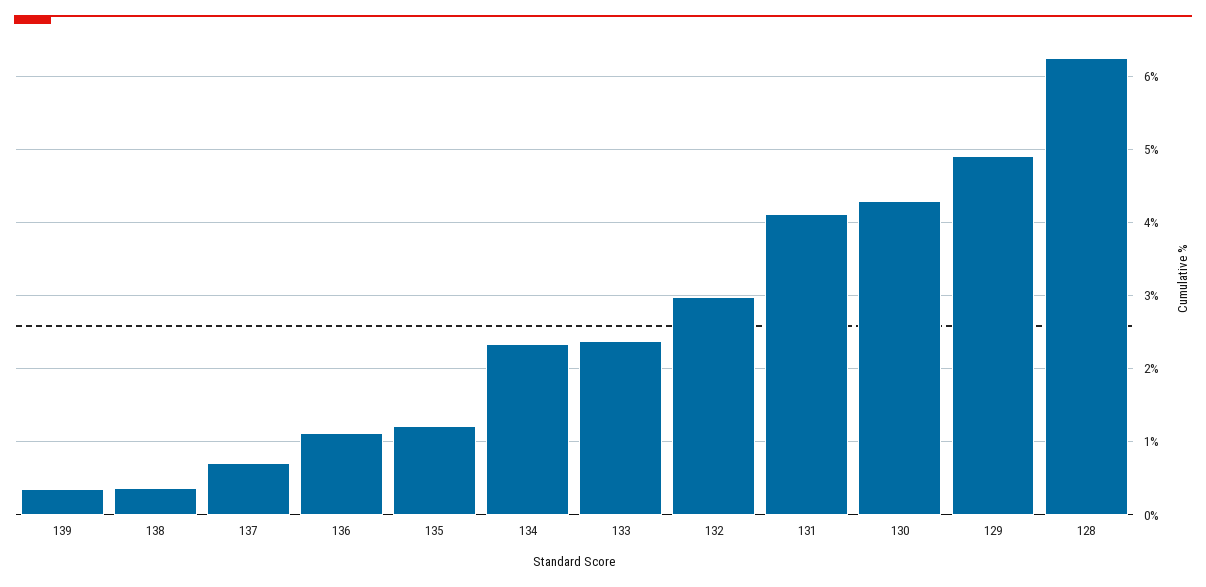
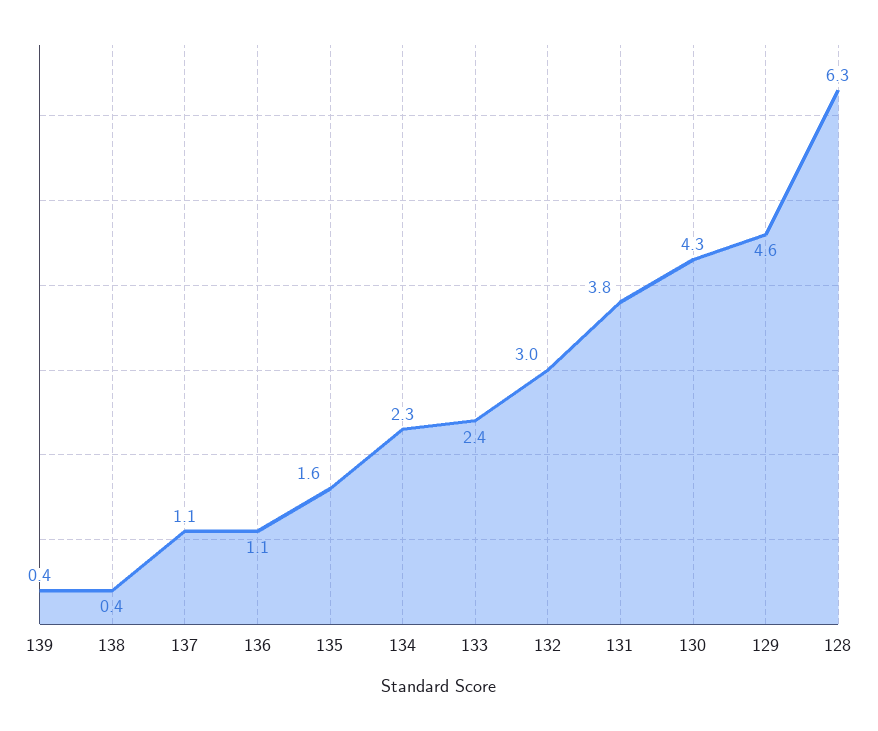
137: 0.7 -> 1.1
135: 1.2 -> 1.6
131: 4.1 -> 3.8
129: 4.9 -> 4.6

